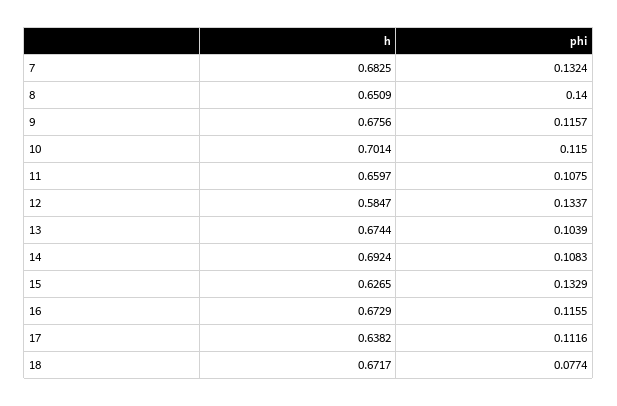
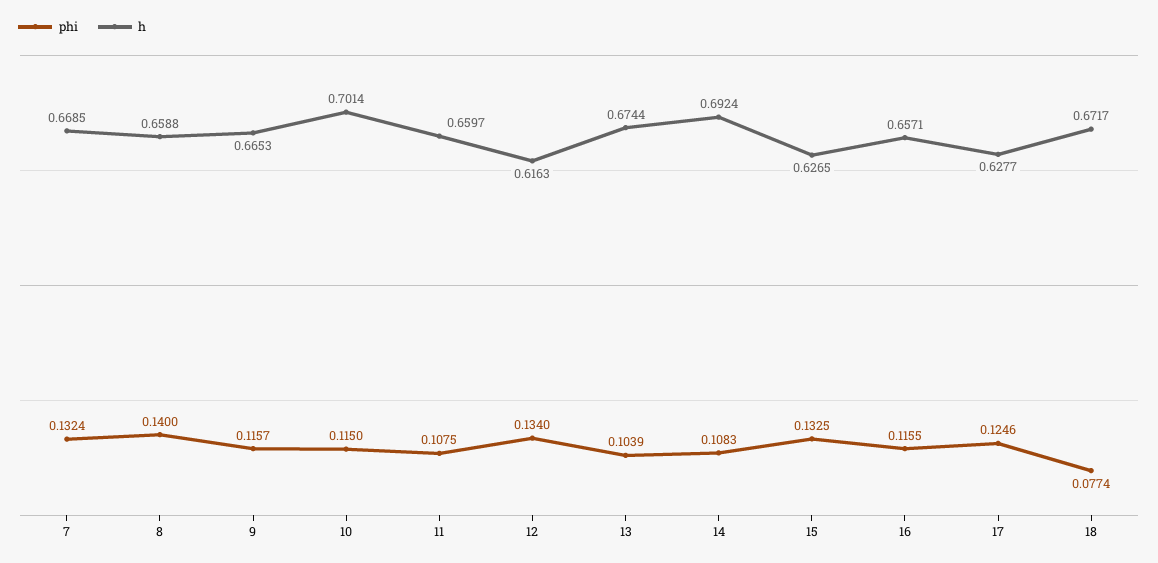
h, 7: 0.6825 -> 0.6685
h, 8: 0.6509 -> 0.6588
h, 9: 0.6756 -> 0.6653
h, 12: 0.5847 -> 0.6163
phi, 12: 0.1337 -> 0.134
phi, 15: 0.1329 -> 0.1325
h, 16: 0.6729 -> 0.6571
h, 17: 0.6382 -> 0.6277
phi, 17: 0.1116 -> 0.1246

